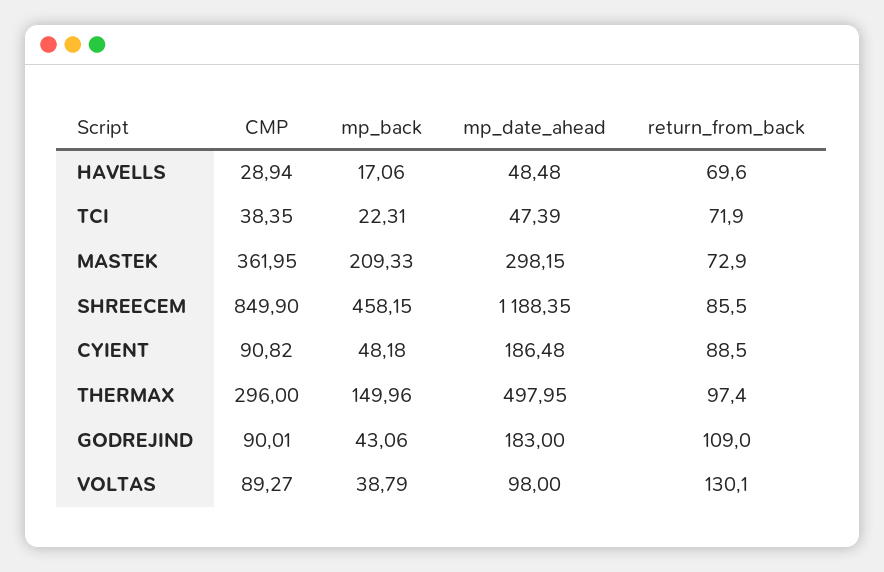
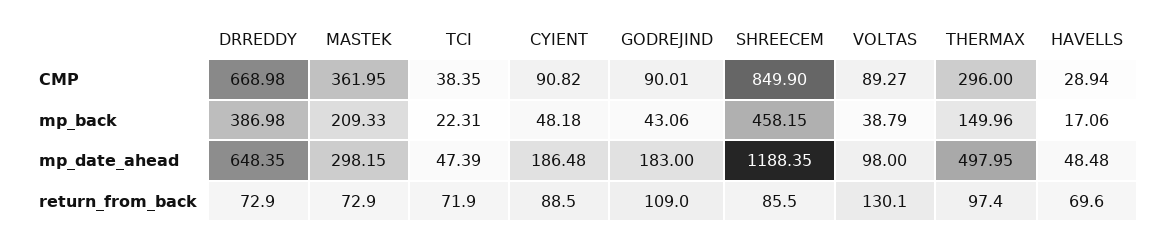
CMP, DRREDDY: none -> 668.98
mp_back, DRREDDY: none -> 386.98
mp_date_ahead, DRREDDY: none -> 648.35
return_from_back, DRREDDY: none -> 72.9

